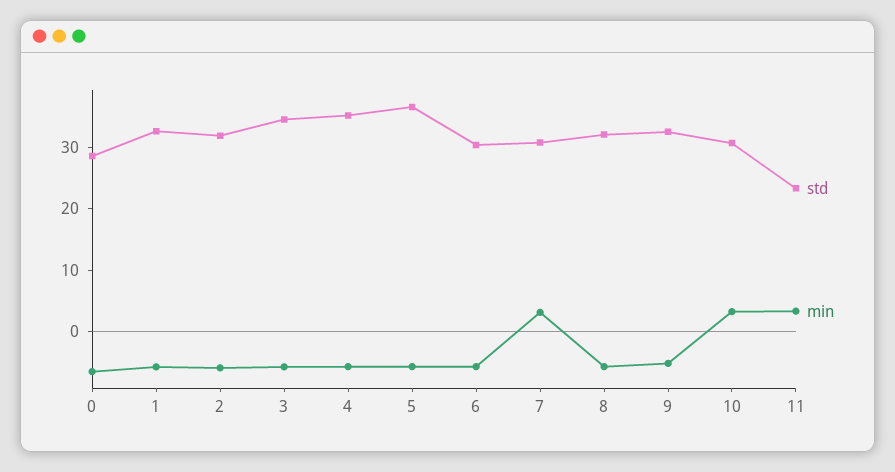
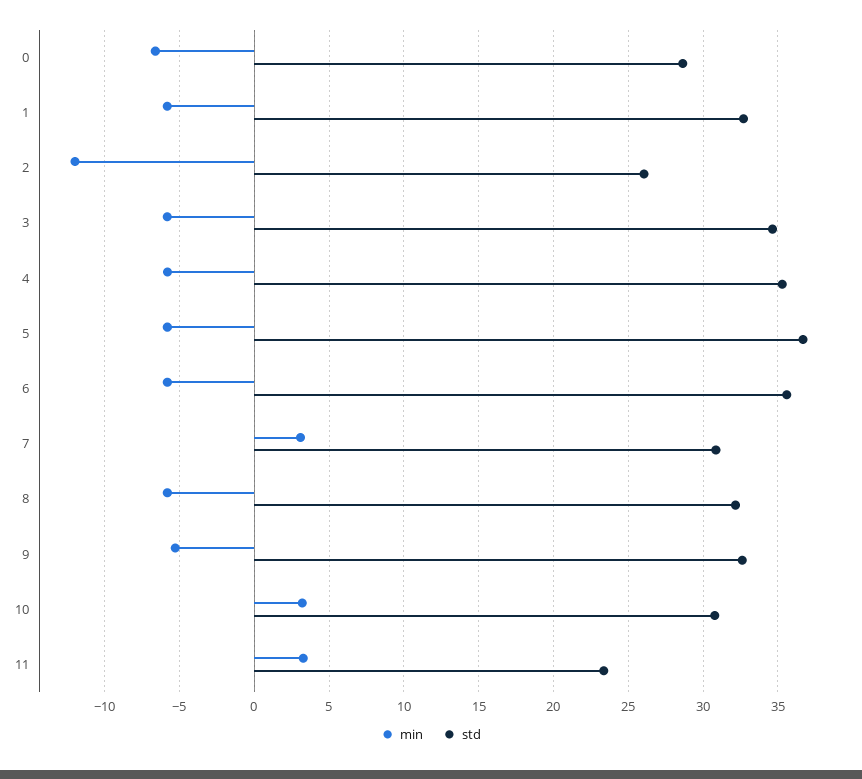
std, 2: 32 -> 26
min, 2: -6 -> -12
std, 6: 30 -> 35.5

